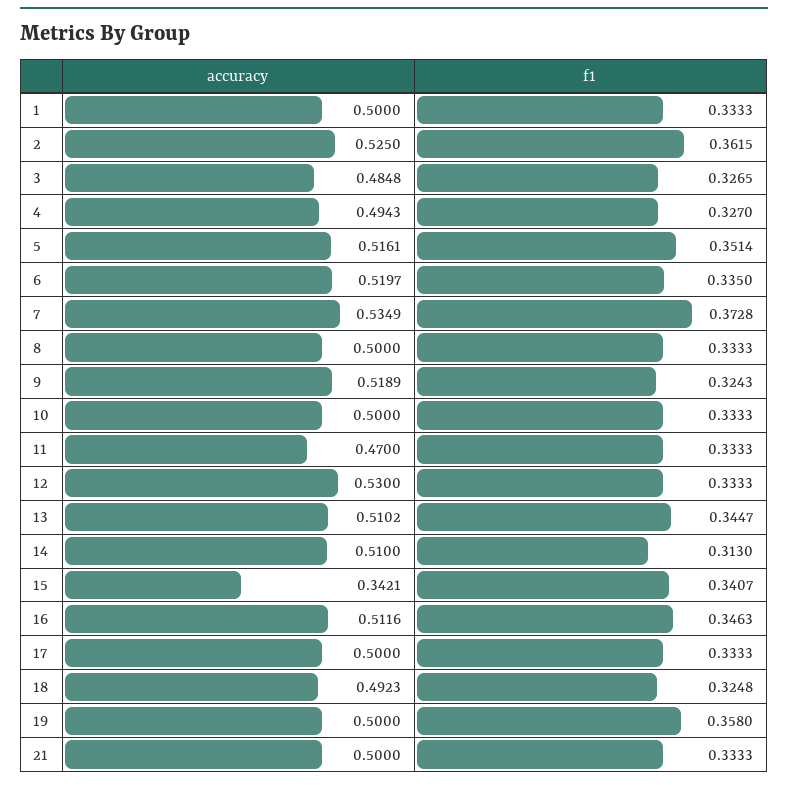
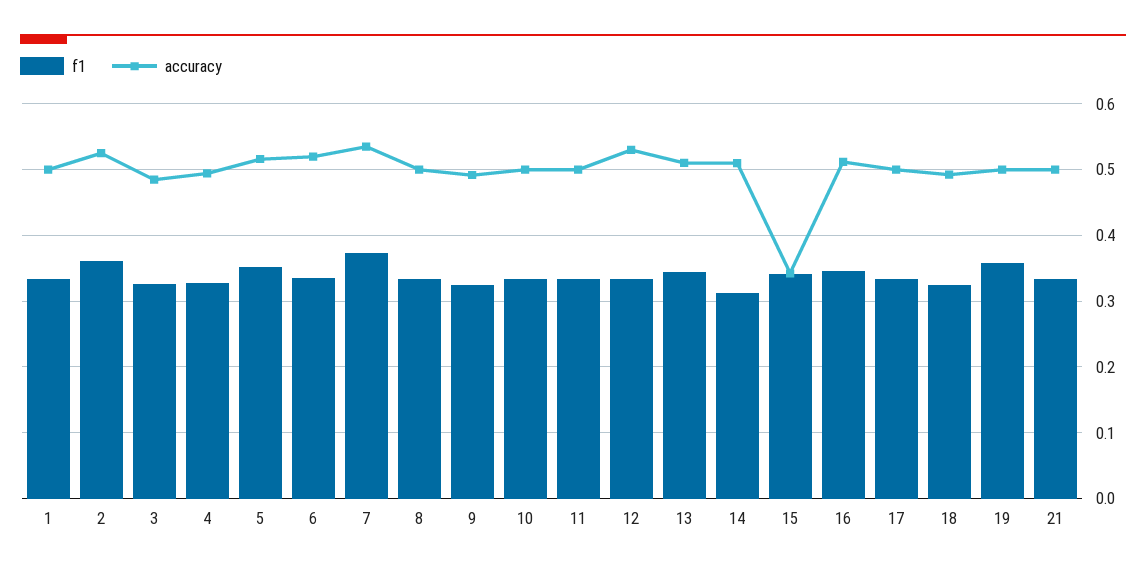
accuracy, 9: 0.5189 -> 0.49
accuracy, 11: 0.47 -> 0.5

